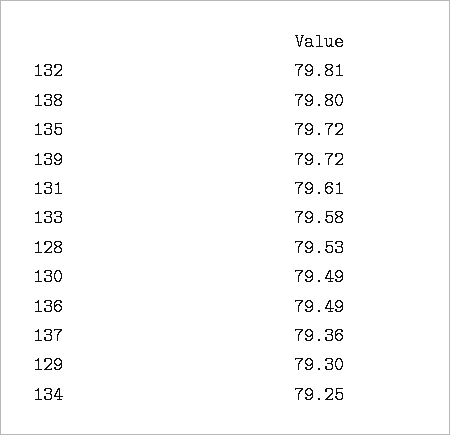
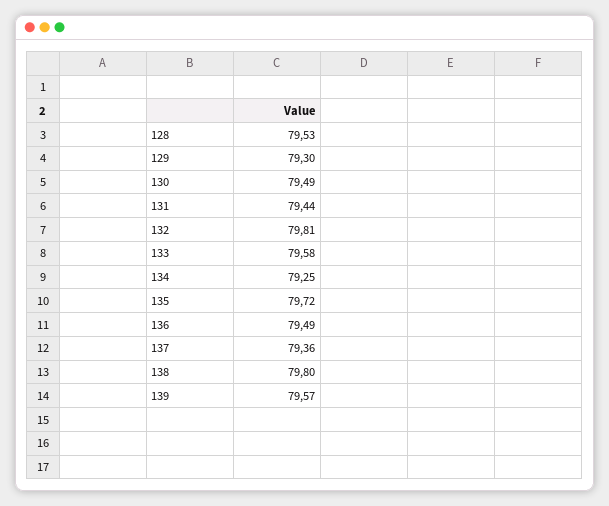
139: 79.72 -> 79.57
131: 79.61 -> 79.44

